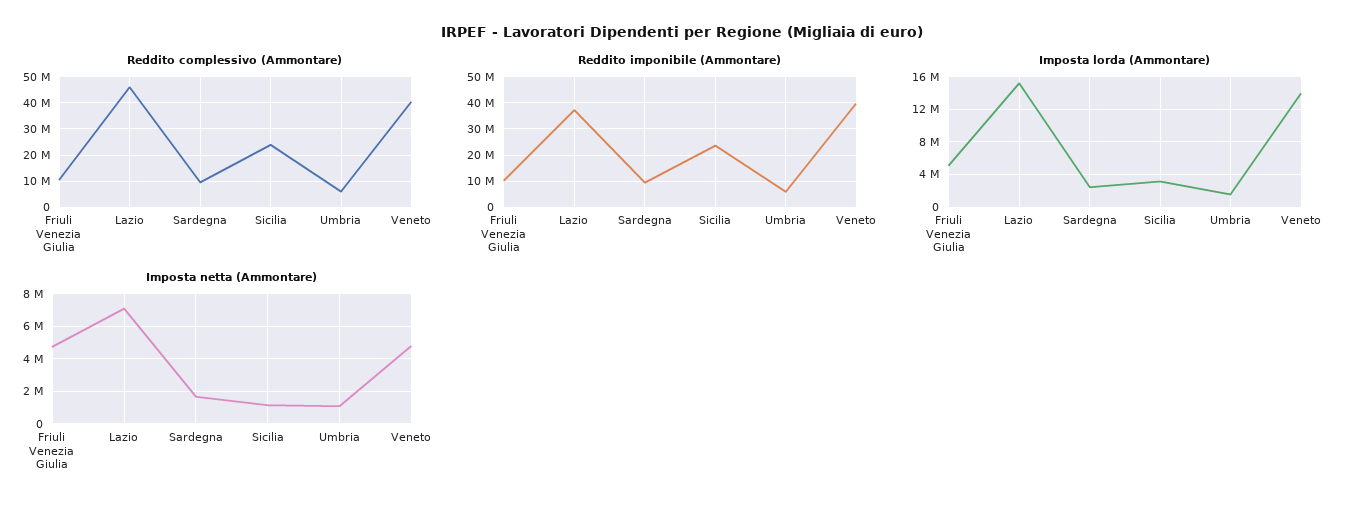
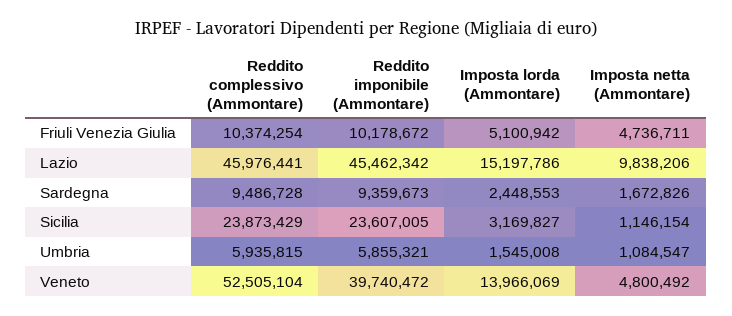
Reddito complessivo (Ammontare), Veneto: 40000000 -> 52505104
Reddito imponibile (Ammontare), Lazio: 37500000 -> 45462342
Imposta netta (Ammontare), Lazio: 7000000 -> 9838206

